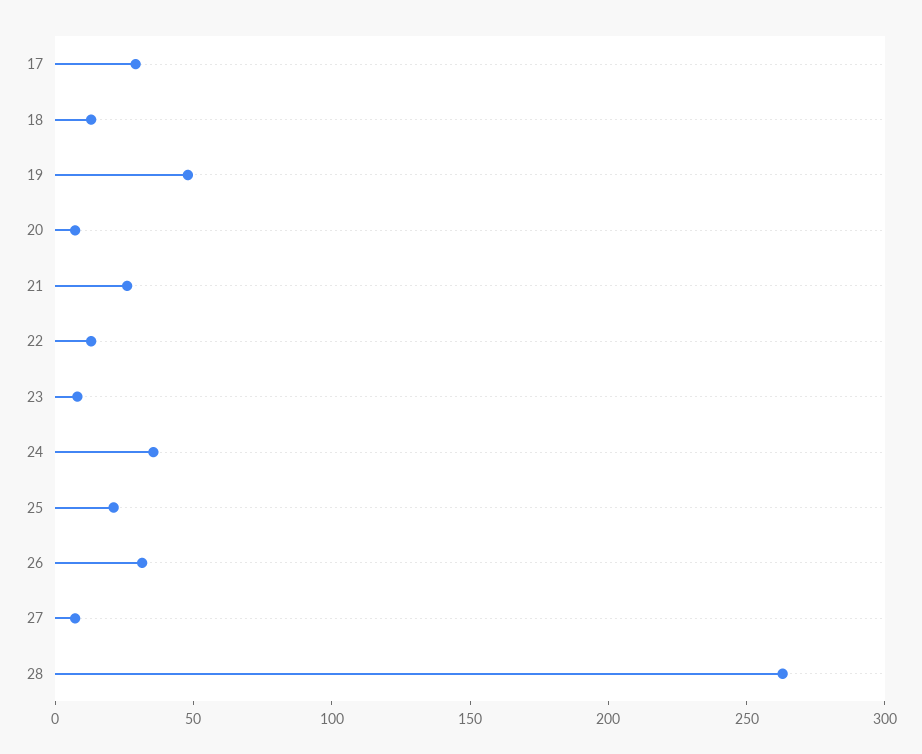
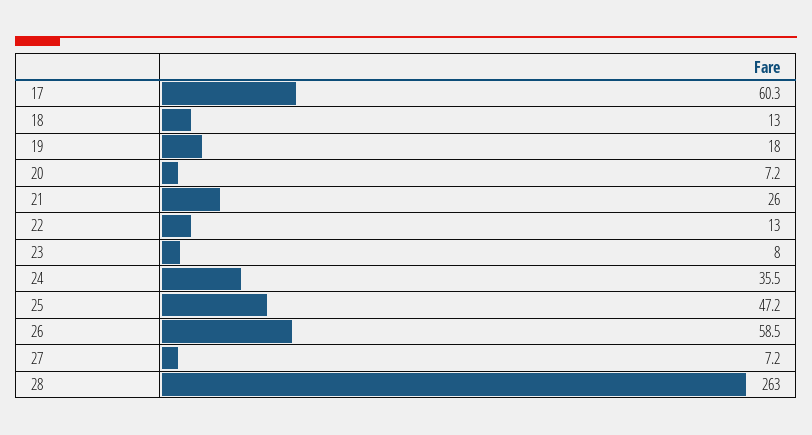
17: 30 -> 60.3
19: 50 -> 18
25: 20 -> 47.2
26: 30 -> 58.5

